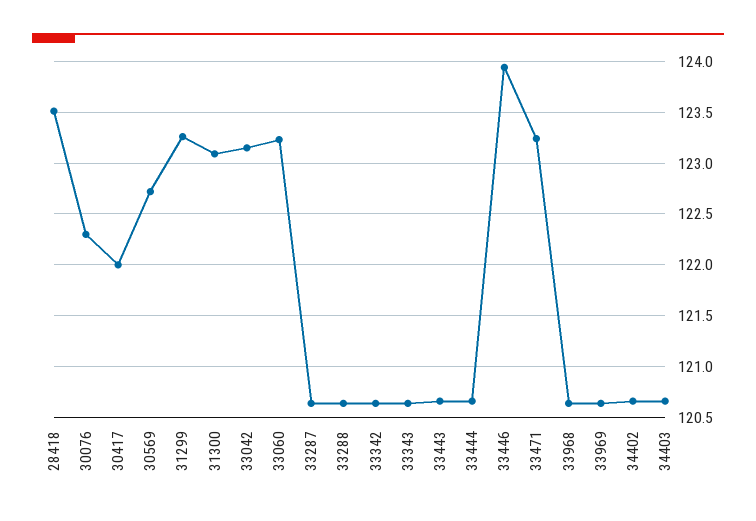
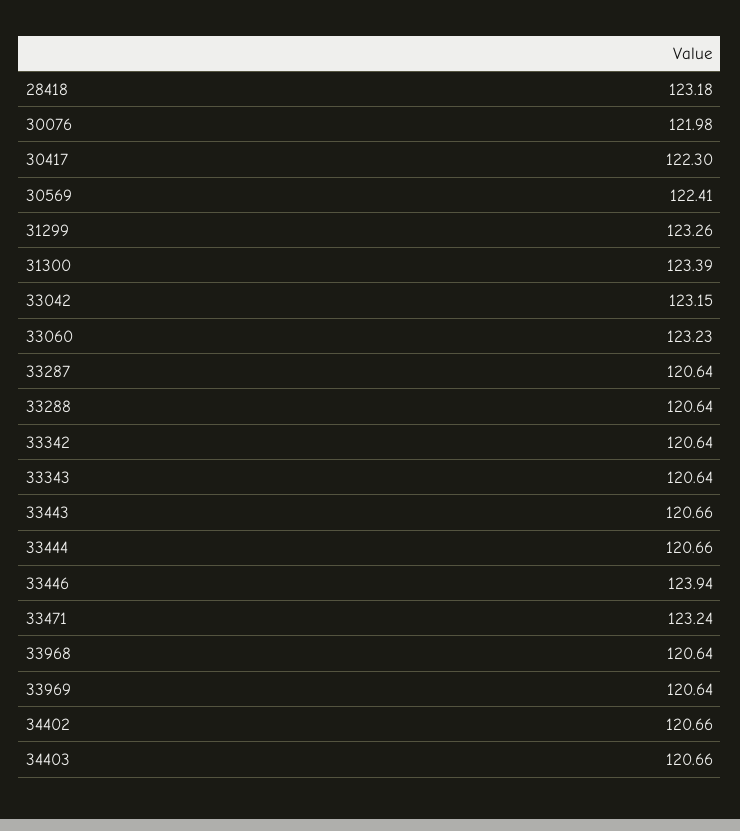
28418: 123.5 -> 123.18
30076: 122.3 -> 121.98
30417: 122 -> 122.3
30569: 122.7 -> 122.41
31300: 123.1 -> 123.39

